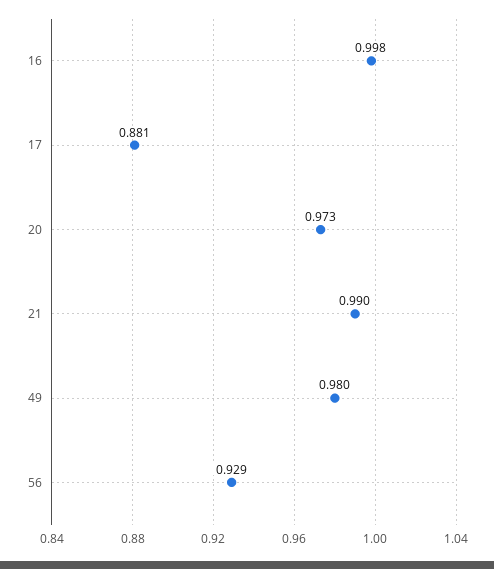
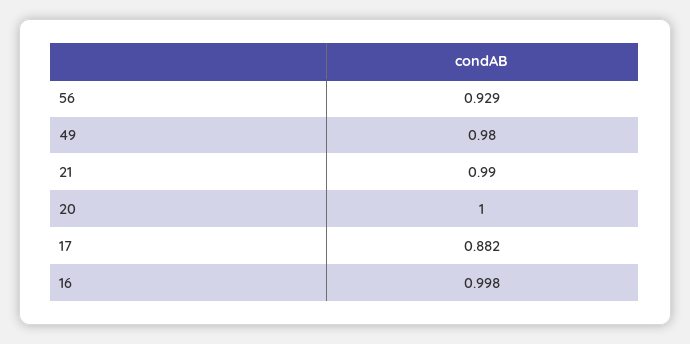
17: 0.881 -> 0.882
20: 0.973 -> 1

